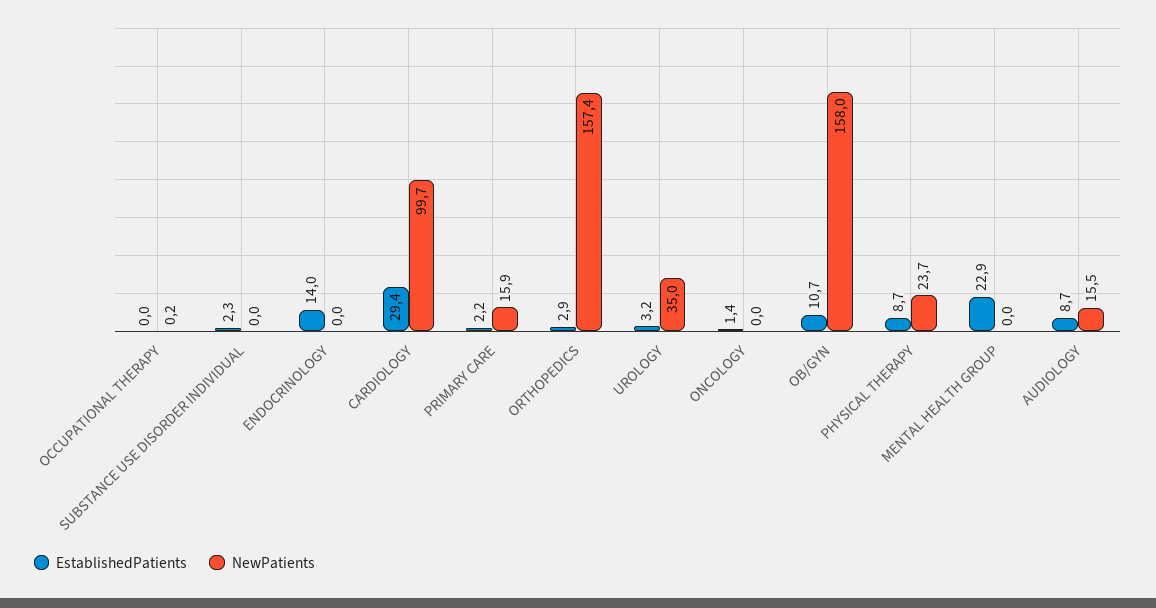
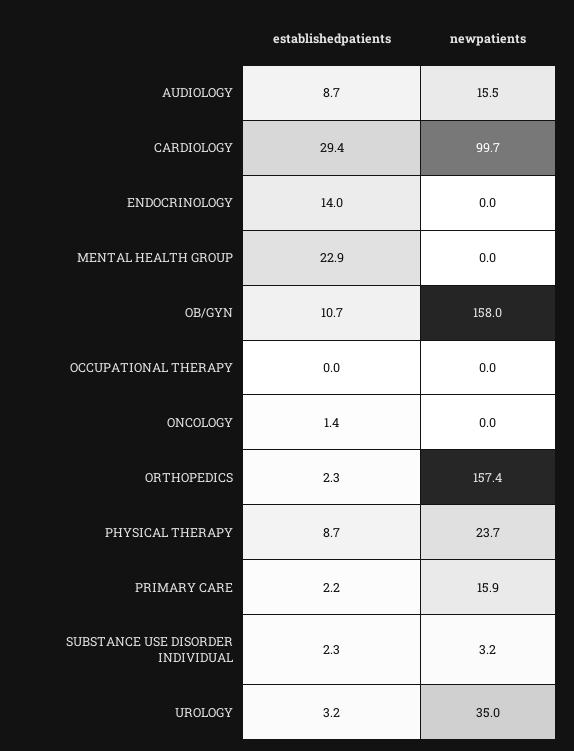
NewPatients, OCCUPATIONAL THERAPY: 0.2 -> 0
NewPatients, SUBSTANCE USE DISORDER INDIVIDUAL: 0 -> 3.2
EstablishedPatients, ORTHOPEDICS: 2.9 -> 2.3

